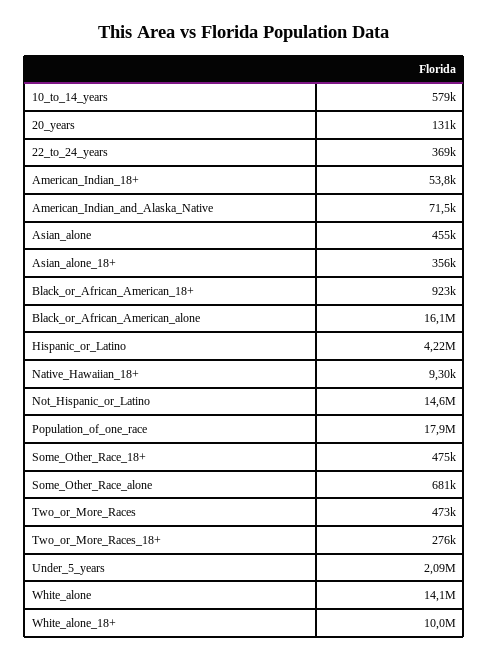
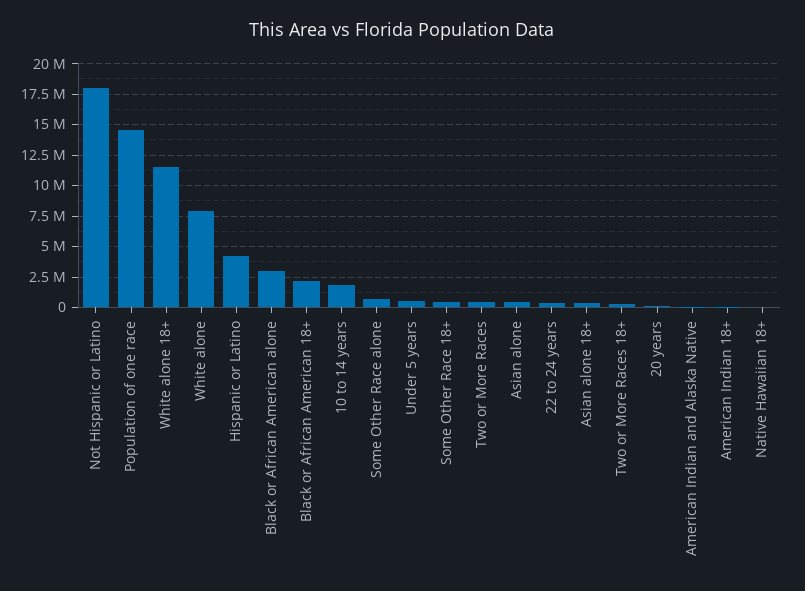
10_to_14_years: 579000 -> 2000000
Black_or_African_American_18+: 923000 -> 2000000
Black_or_African_American_alone: 16100000 -> 3000000
Not_Hispanic_or_Latino: 14600000 -> 18000000
Population_of_one_race: 17900000 -> 14500000
Under_5_years: 2090000 -> 500000
White_alone: 14100000 -> 8000000
White_alone_18+: 10000000 -> 11500000

